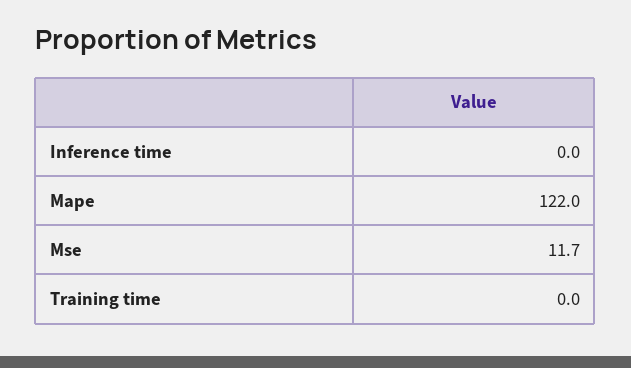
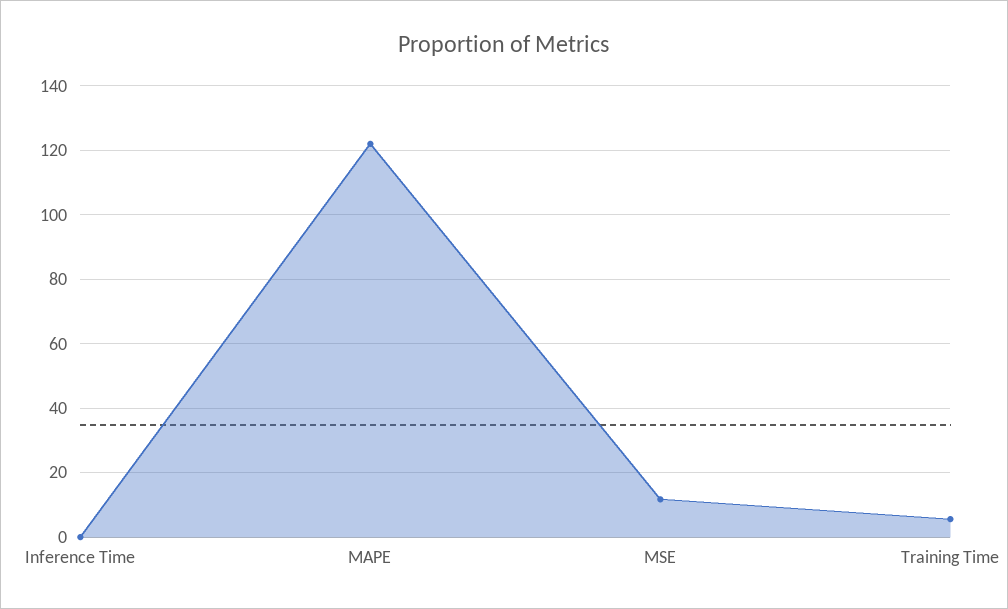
Training time: 0 -> 6

